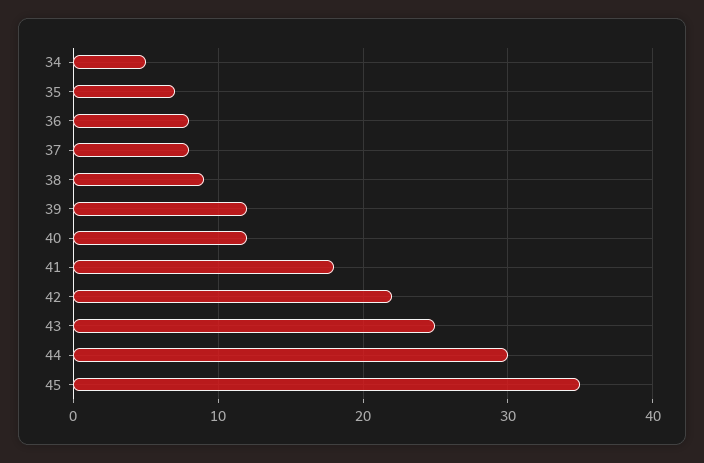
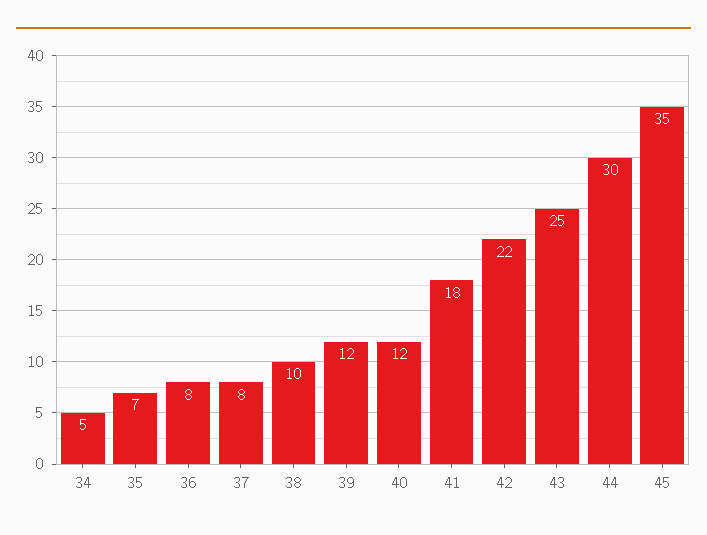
38: 9 -> 10

